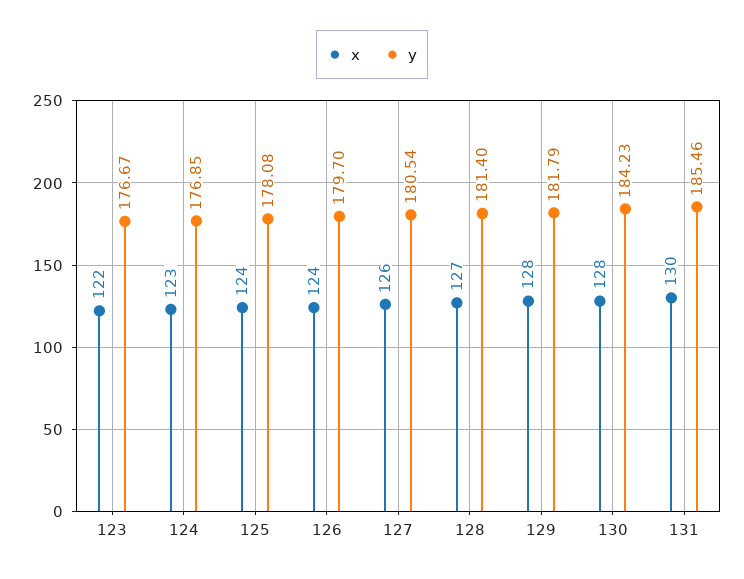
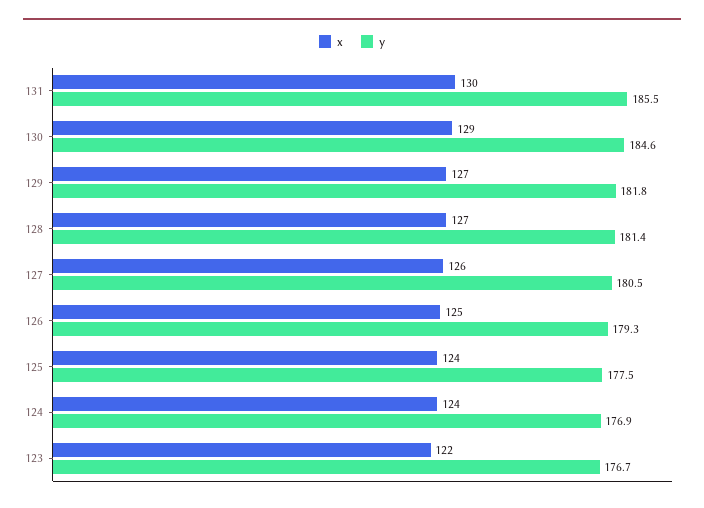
x, 124: 123 -> 124
y, 125: 178.08 -> 177.5
x, 126: 124 -> 125
y, 126: 179.7 -> 179.3
x, 129: 128 -> 127
x, 130: 128 -> 129
y, 130: 184.23 -> 184.6

